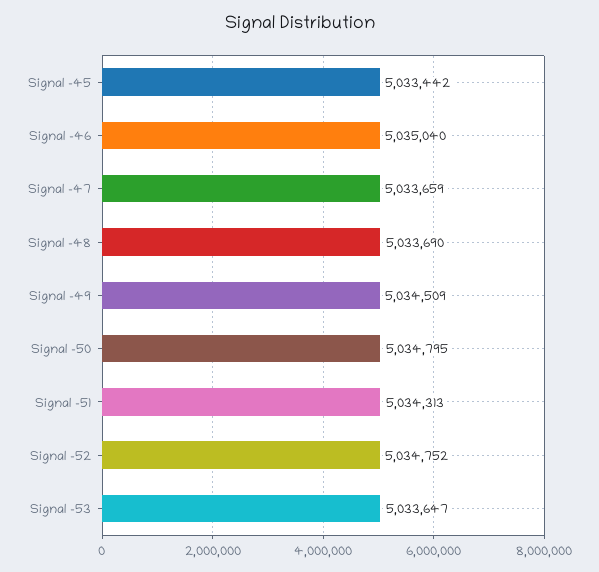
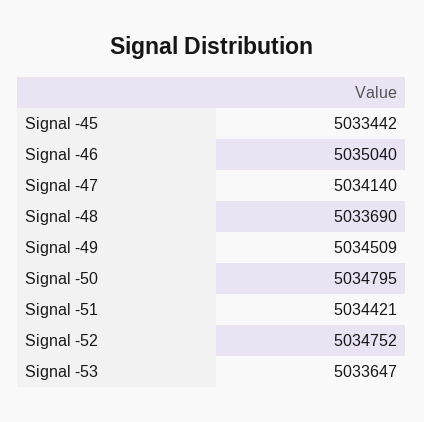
Signal -47: 5033659 -> 5034140
Signal -51: 5034313 -> 5034421

